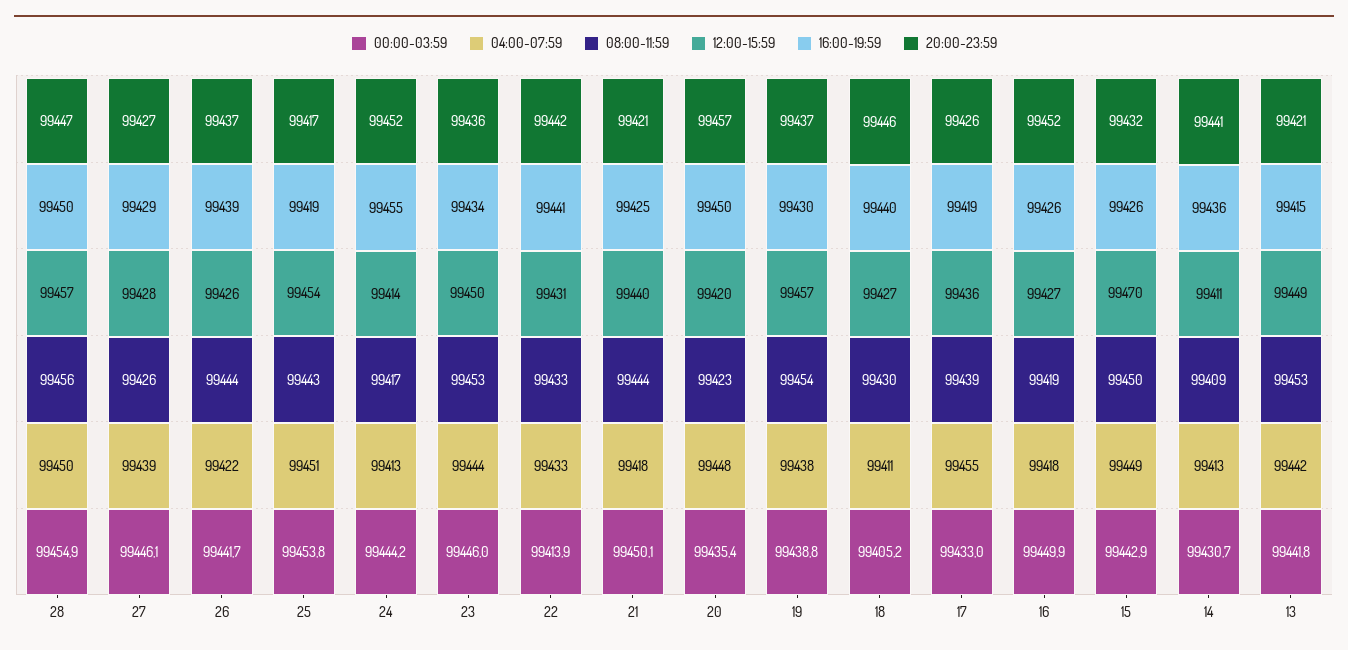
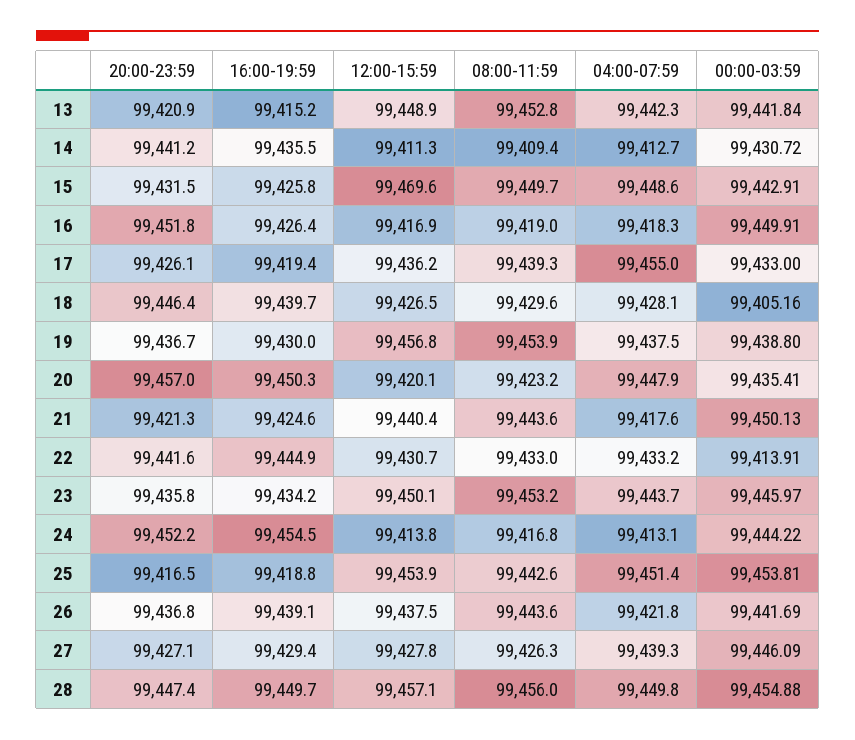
12:00-15:59, 26: 99426 -> 99437.5
16:00-19:59, 22: 99441 -> 99444.9
04:00-07:59, 18: 99411 -> 99428.1
12:00-15:59, 16: 99427 -> 99416.9

